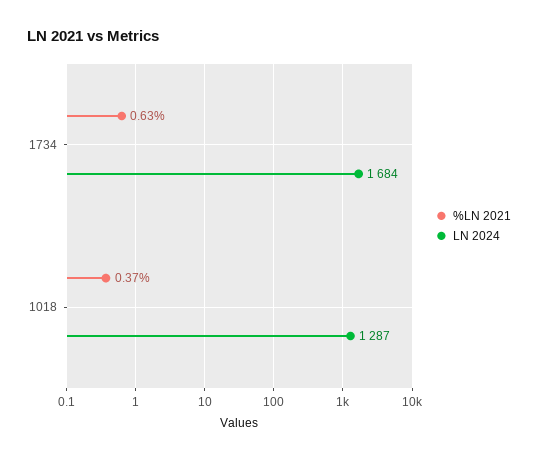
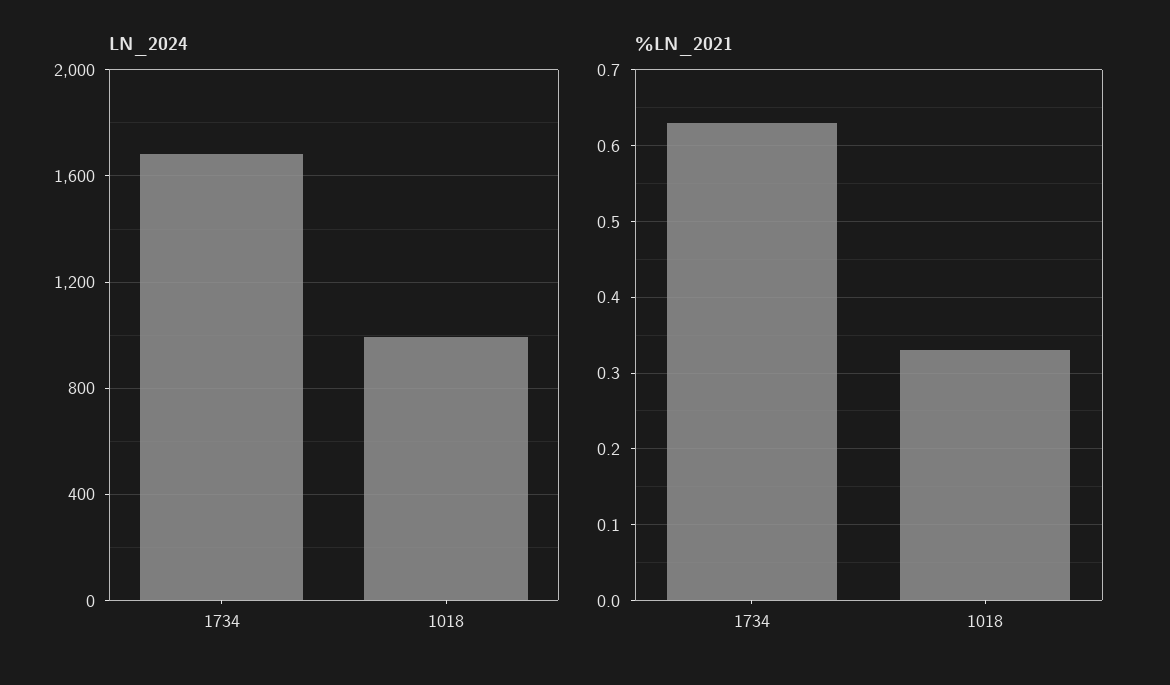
%LN 2021, 1018: 0.37 -> 0.33
LN 2024, 1018: 1287 -> 1000

